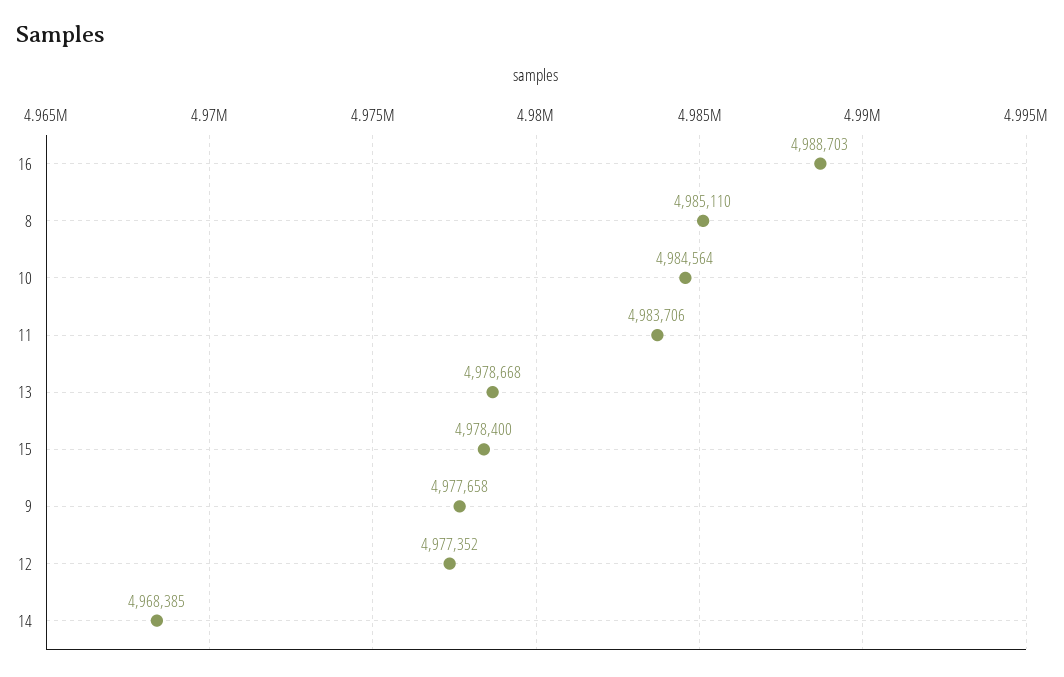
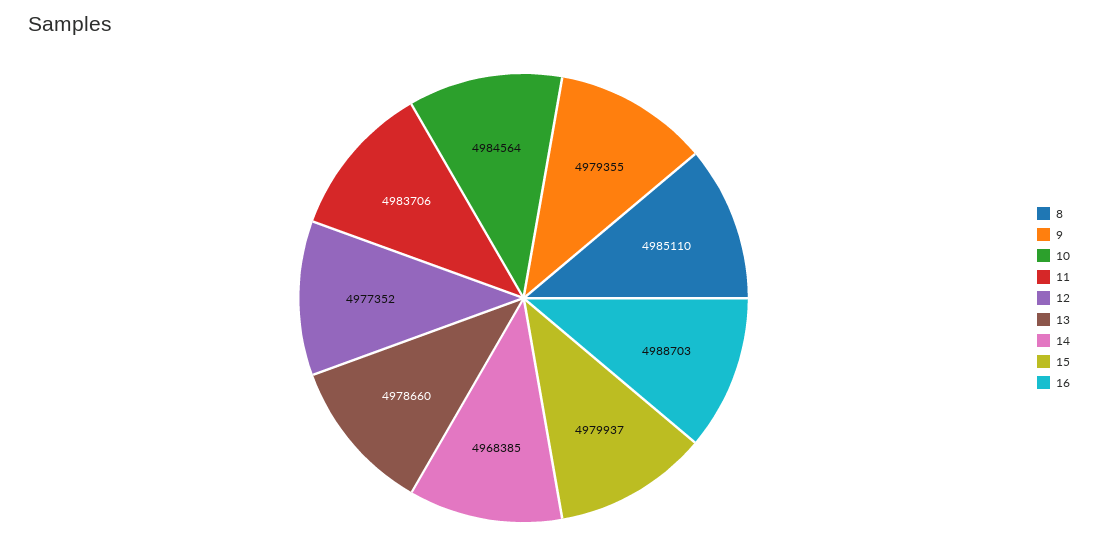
13: 4978668 -> 4978660
15: 4978400 -> 4979937
9: 4977658 -> 4979355

